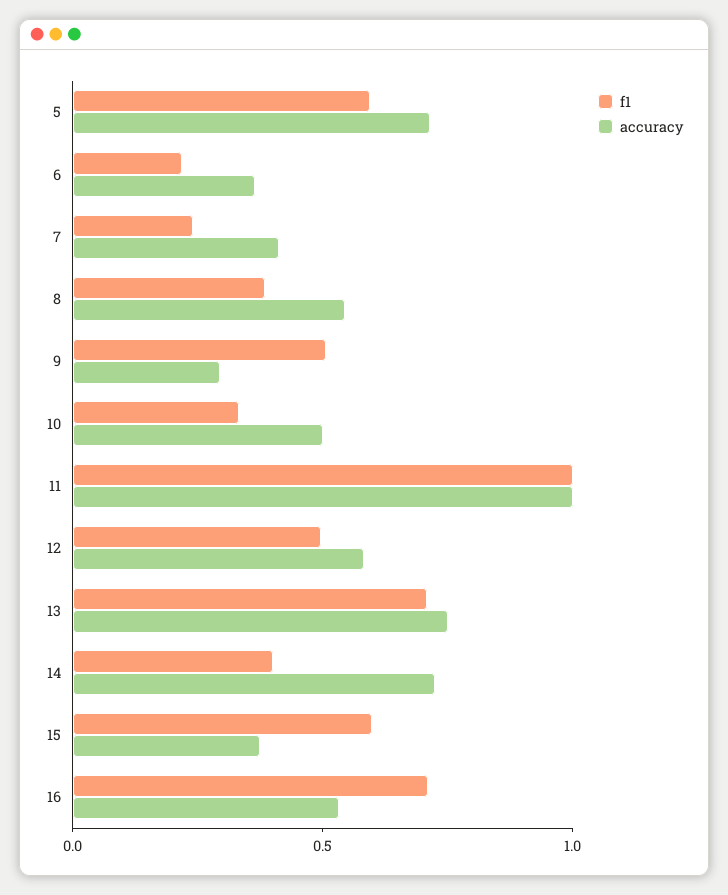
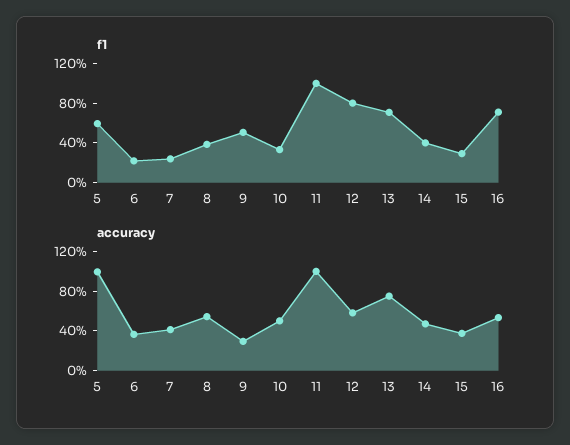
accuracy, 5: 0.7 -> 1
f1, 12: 0.5 -> 0.8
accuracy, 14: 0.7 -> 0.5
f1, 15: 0.6 -> 0.3

